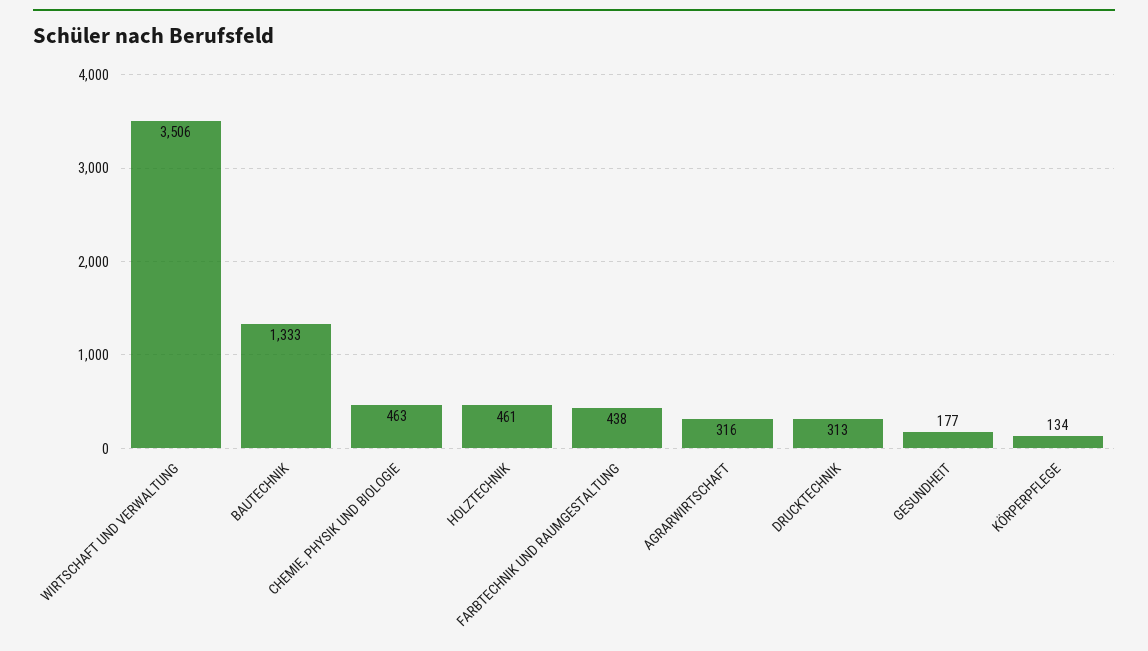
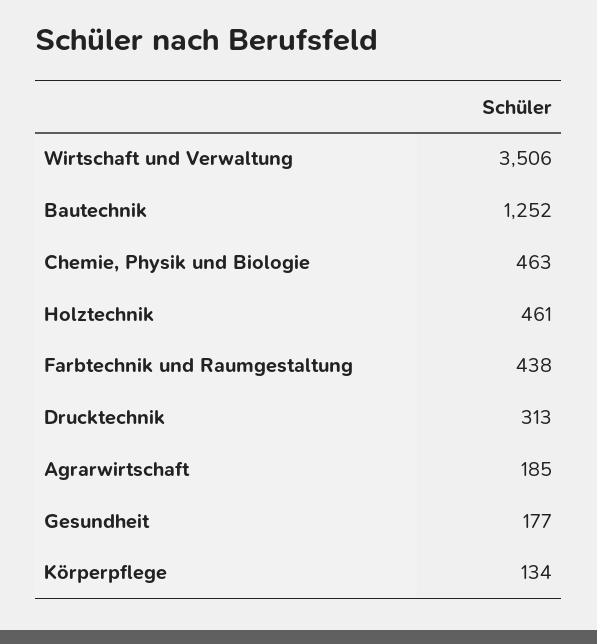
BAUTECHNIK: 1333 -> 1252
AGRARWIRTSCHAFT: 316 -> 185

